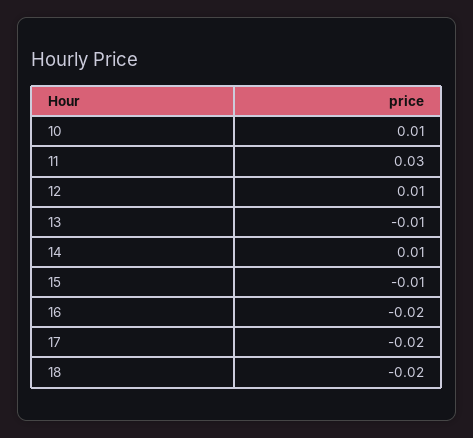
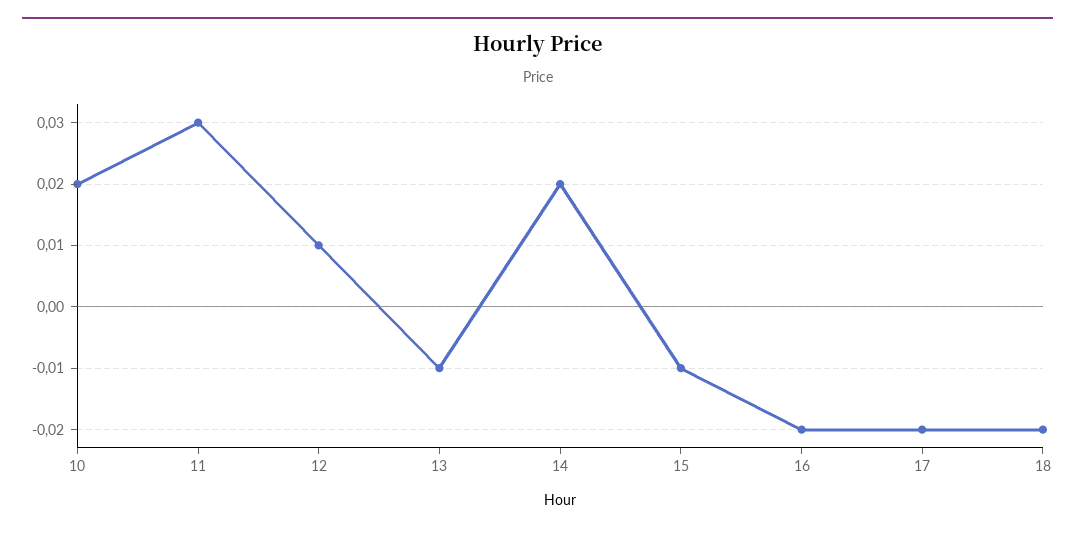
10: 0.01 -> 0.02
14: 0.01 -> 0.02

